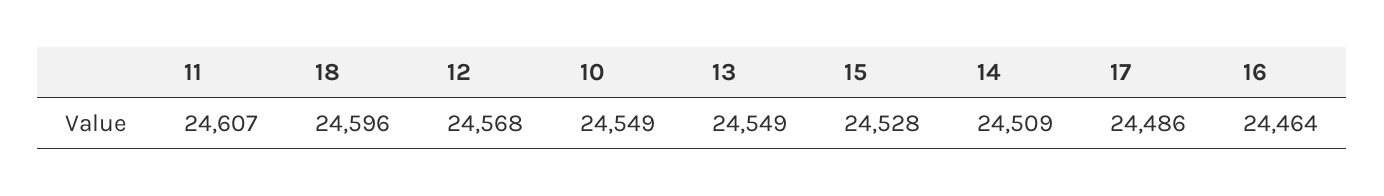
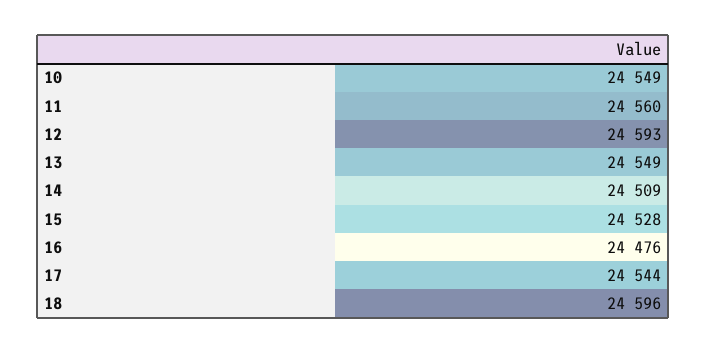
11: 24607 -> 24560
12: 24568 -> 24593
17: 24486 -> 24544
16: 24464 -> 24476

